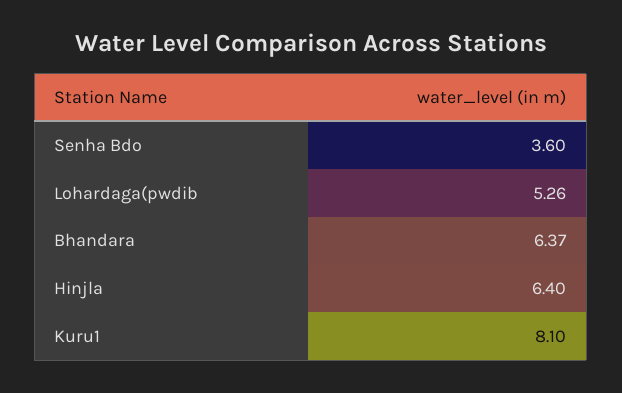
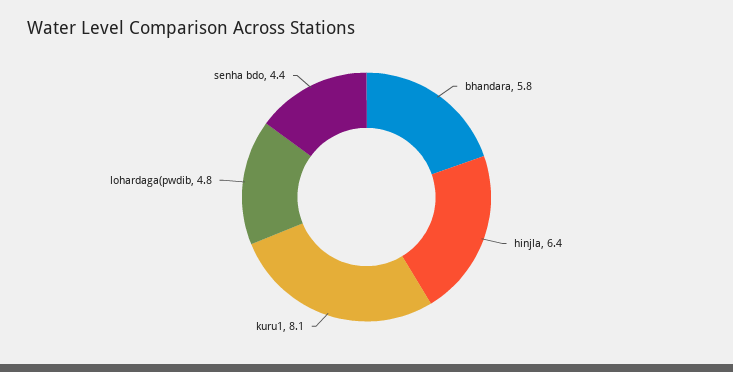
Senha Bdo: 3.6 -> 4.4
Lohardaga(pwdib: 5.26 -> 4.8
Bhandara: 6.37 -> 5.8

